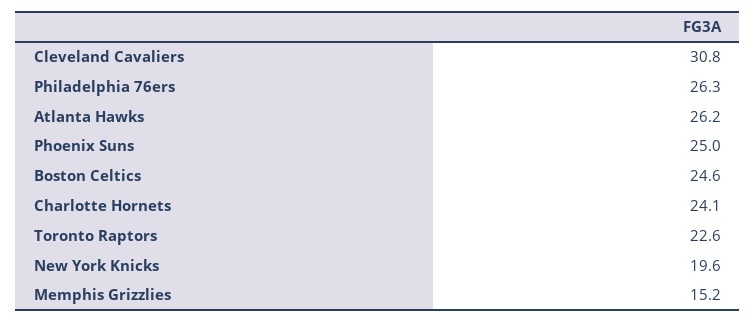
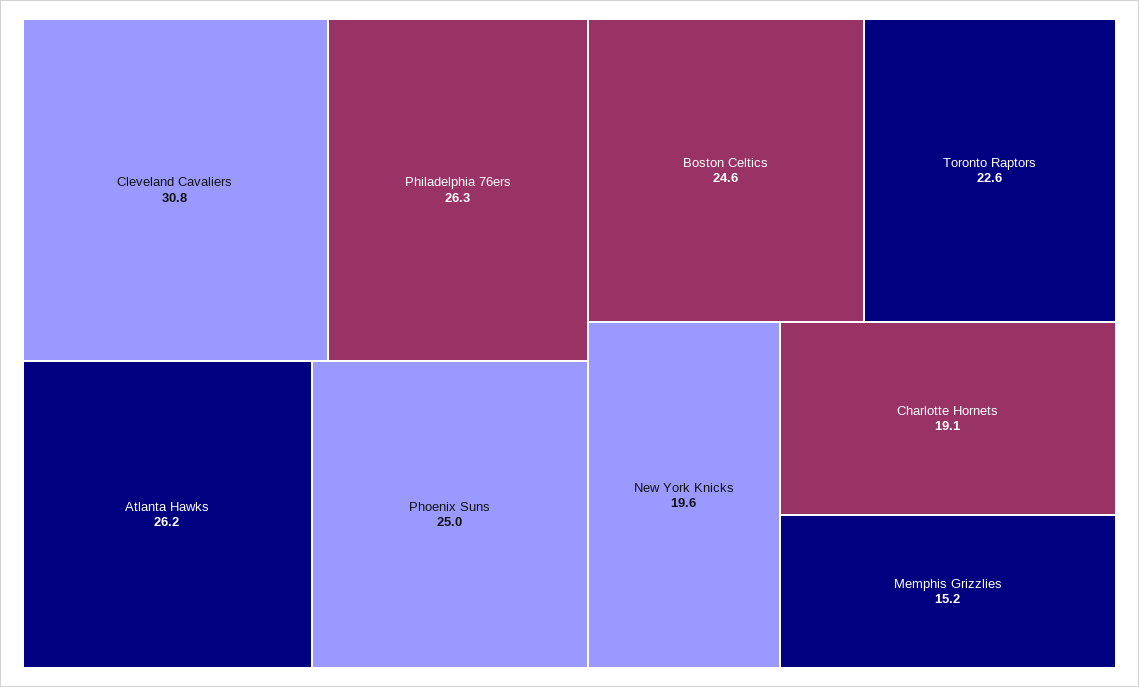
Charlotte Hornets: 24.1 -> 19.1

